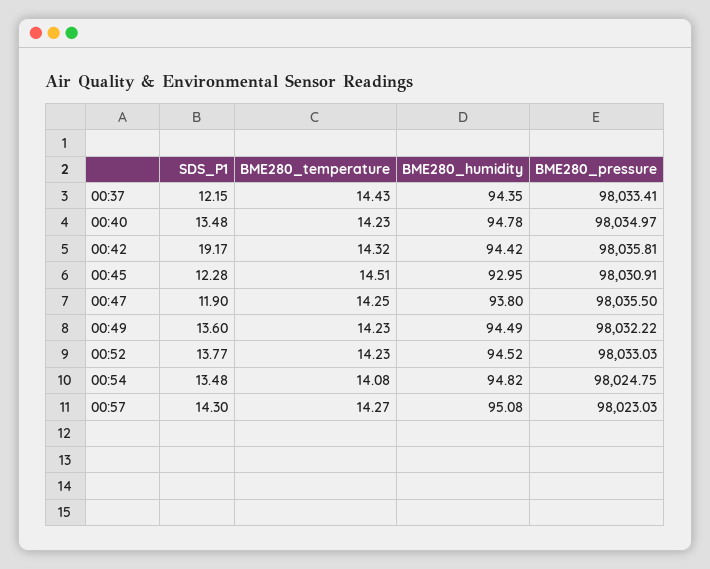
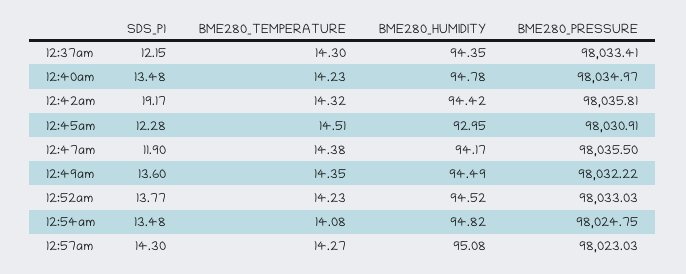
BME280_temperature, 00:37: 14.43 -> 14.3
BME280_temperature, 00:47: 14.25 -> 14.38
BME280_humidity, 00:47: 93.8 -> 94.17
BME280_temperature, 00:49: 14.23 -> 14.35

